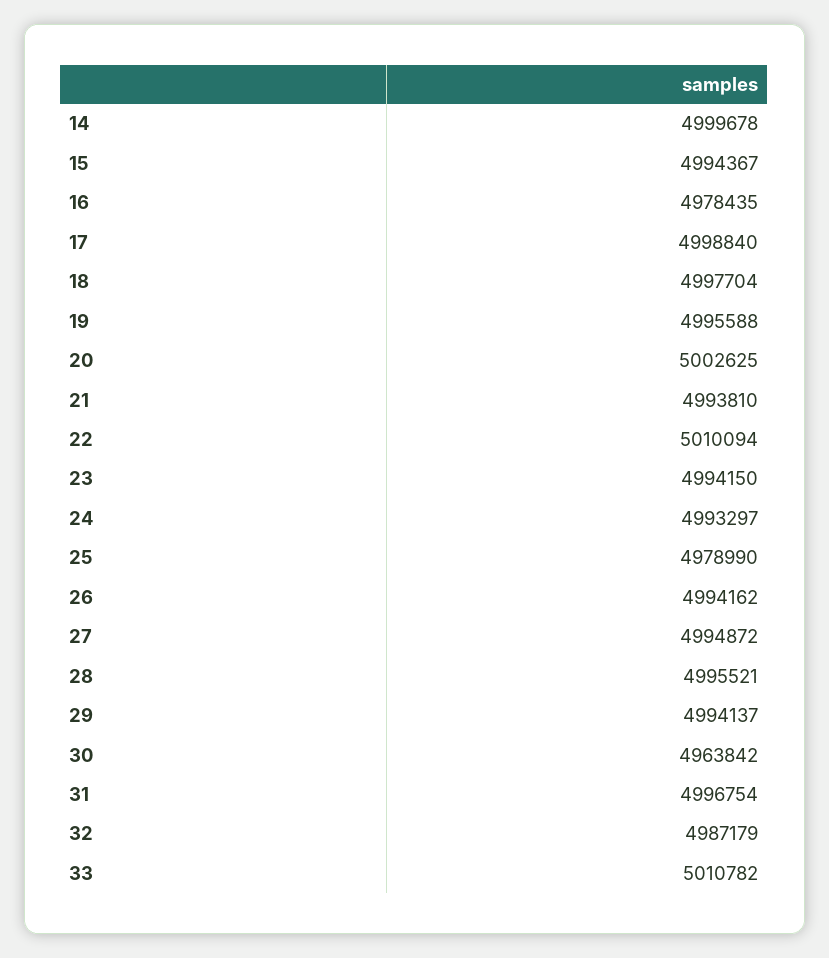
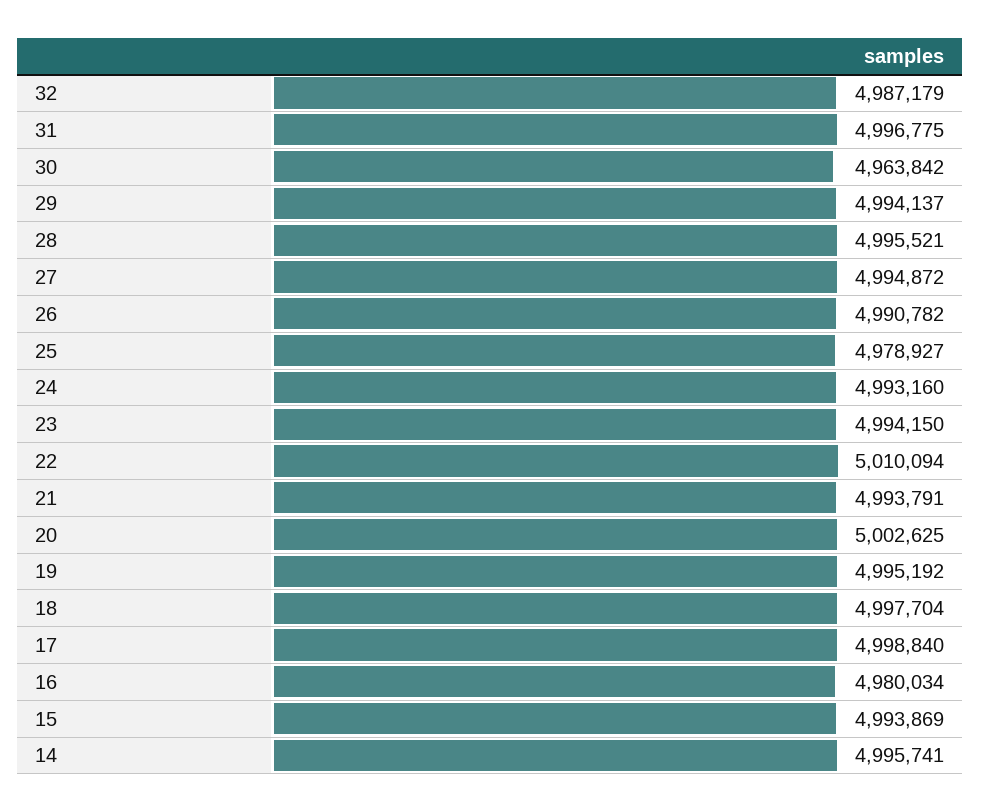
14: 4999678 -> 4995741
15: 4994367 -> 4993869
16: 4978435 -> 4980034
19: 4995588 -> 4995192
21: 4993810 -> 4993791
24: 4993297 -> 4993160
25: 4978990 -> 4978927
26: 4994162 -> 4990782
31: 4996754 -> 4996775
33: 5010782 -> none

